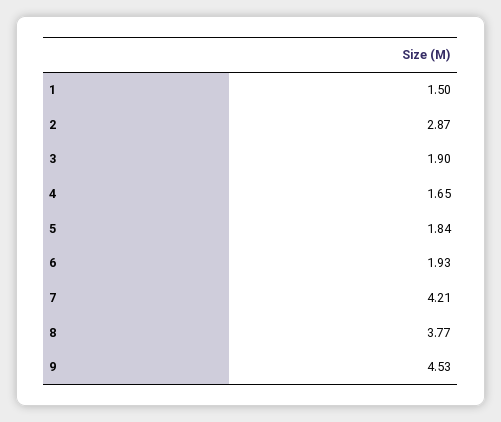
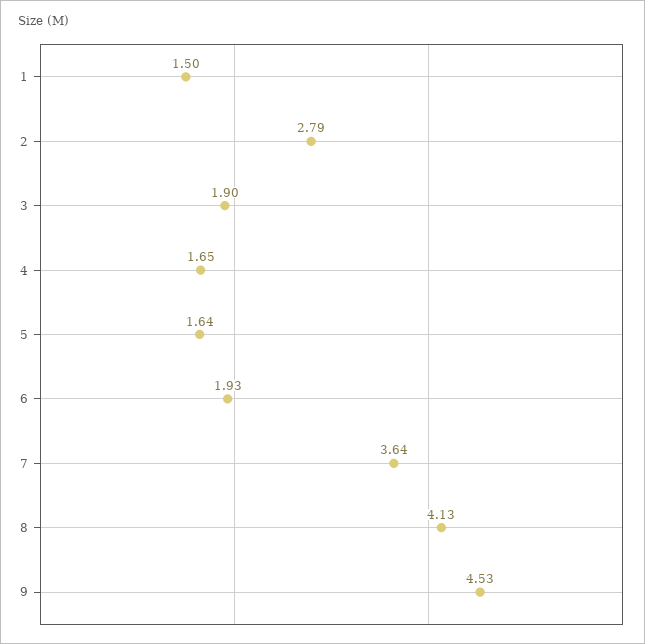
2: 2.87 -> 2.79
5: 1.84 -> 1.64
7: 4.21 -> 3.64
8: 3.77 -> 4.13

